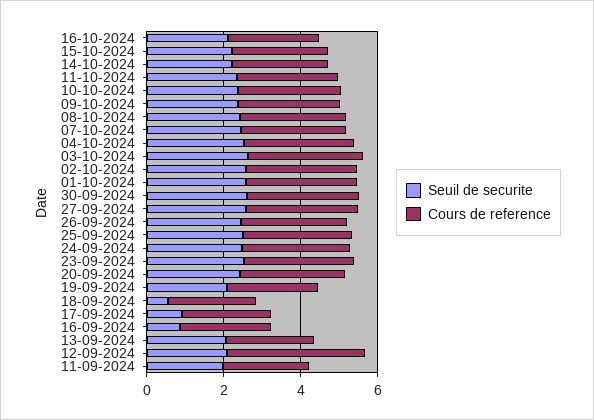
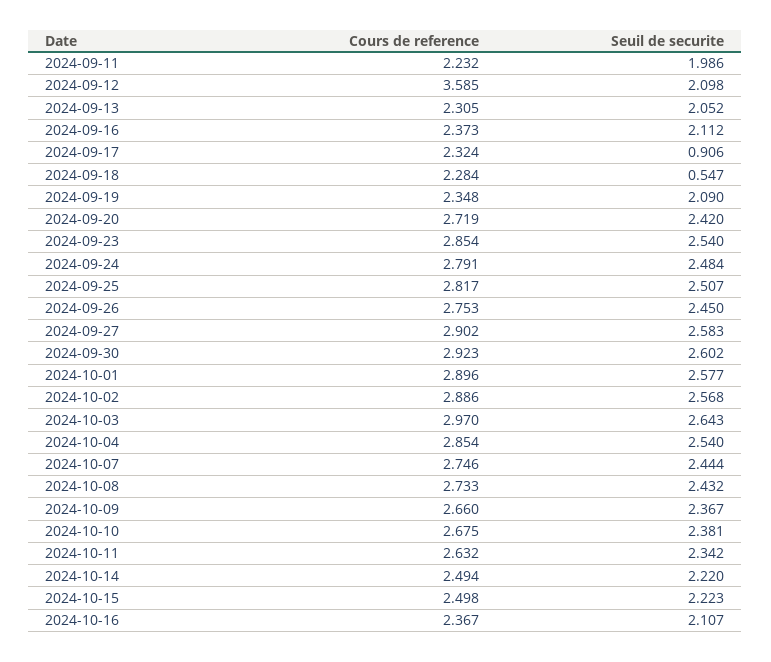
Seuil de securite, 16-09-2024: 1 -> 2.112

